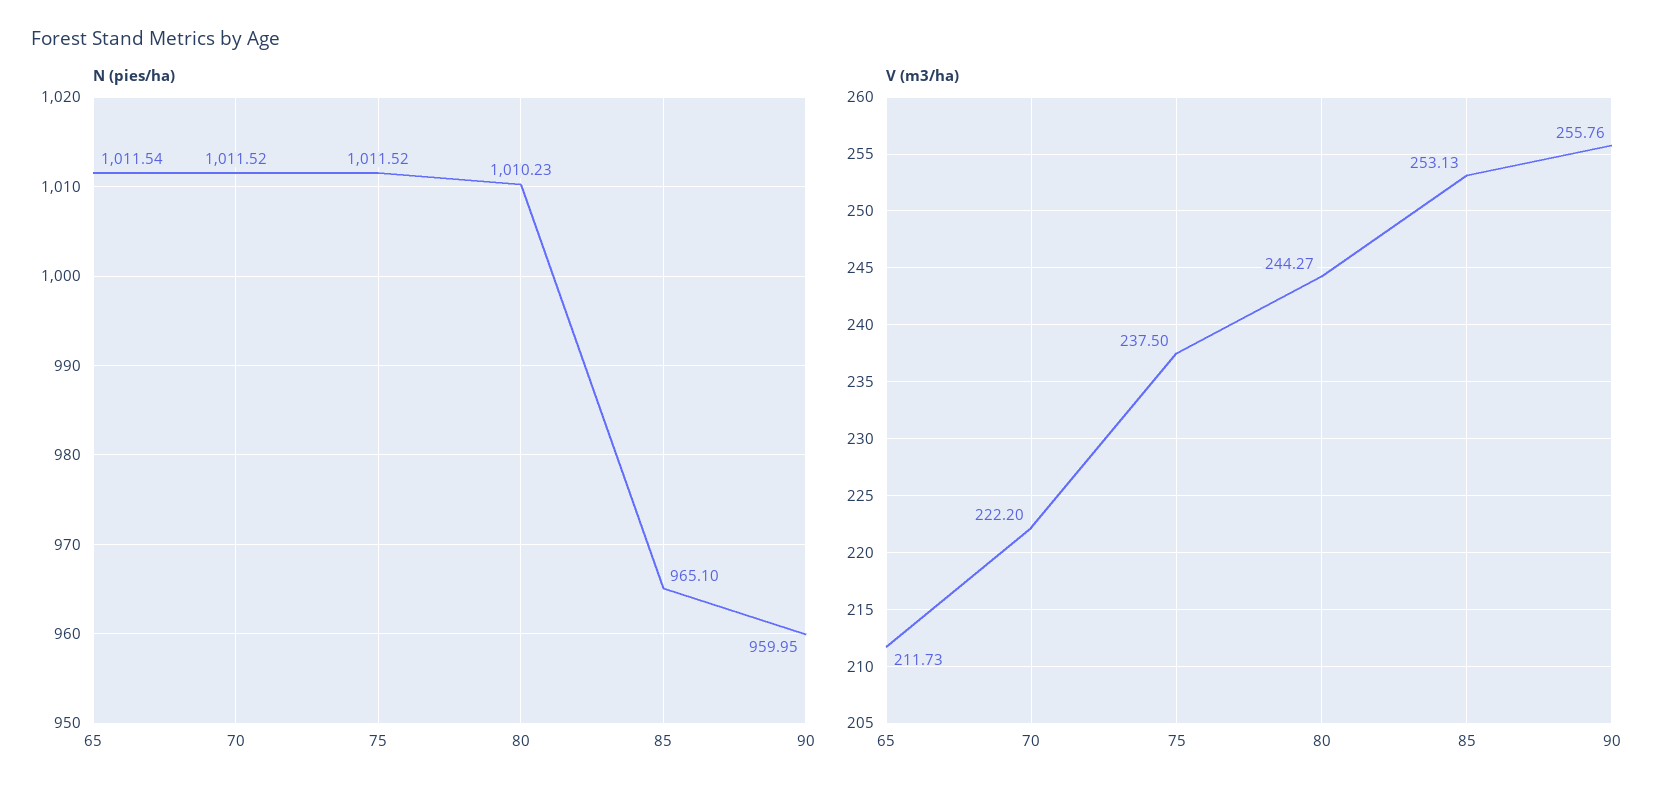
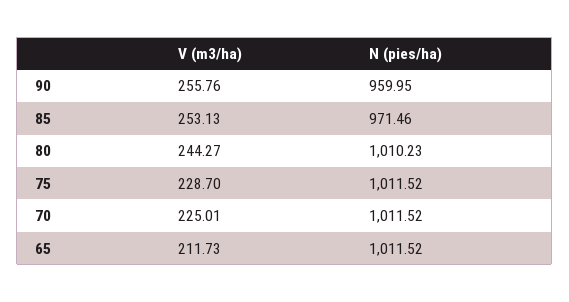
N (pies/ha), 65: 1011.54 -> 1011.52
N (pies/ha), 85: 965.1 -> 971.46
V (m3/ha), 70: 222.2 -> 225.01
V (m3/ha), 75: 237.5 -> 228.7

